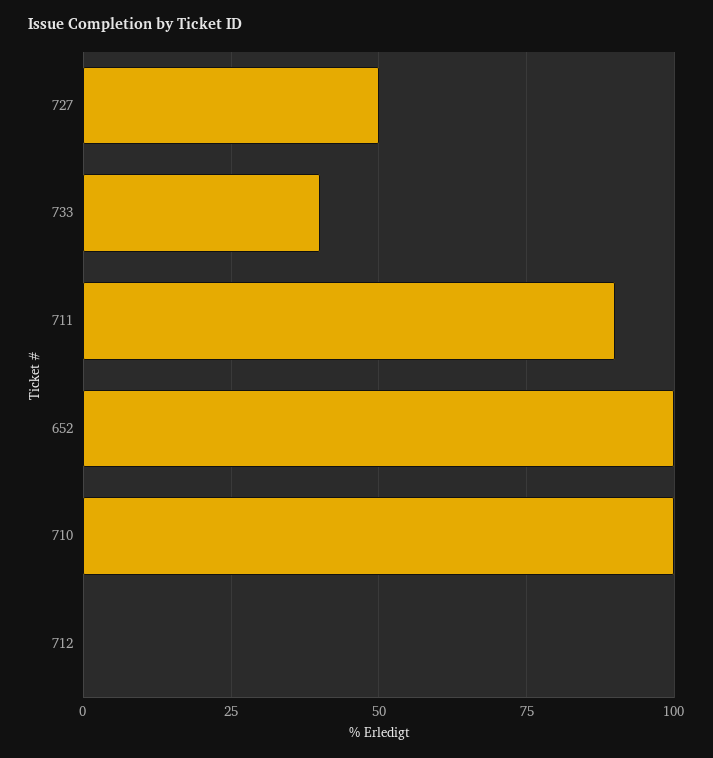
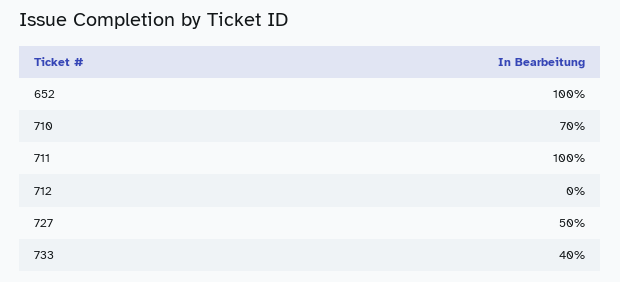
711: 90 -> 100
710: 100 -> 70

